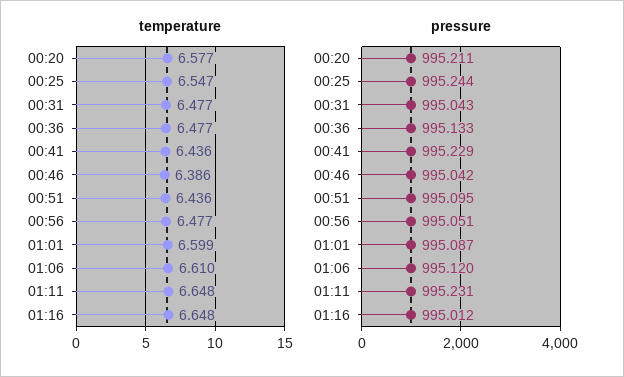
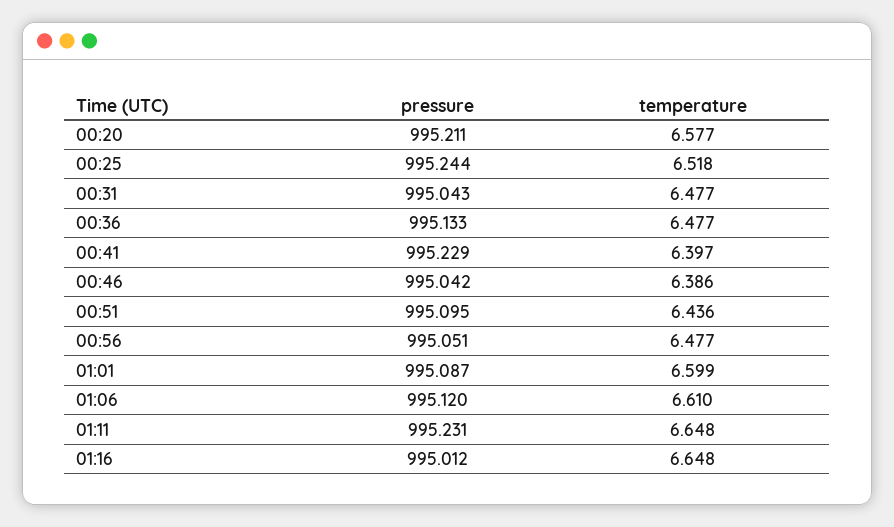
temperature, 00:25: 6.547 -> 6.518
temperature, 00:41: 6.436 -> 6.397

